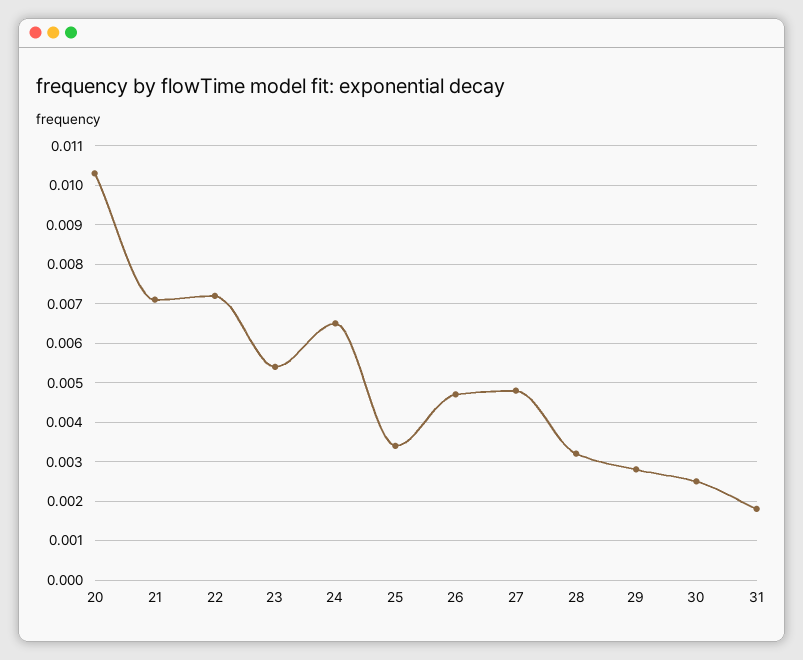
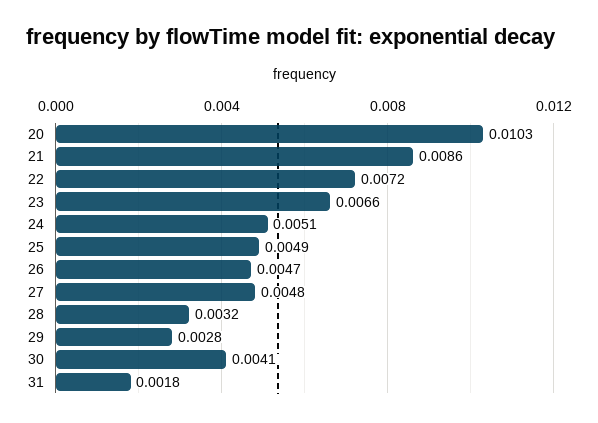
21: 0.007 -> 0.0086
23: 0.0055 -> 0.0066
24: 0.0065 -> 0.0051
25: 0.0035 -> 0.0049
30: 0.0025 -> 0.0041

